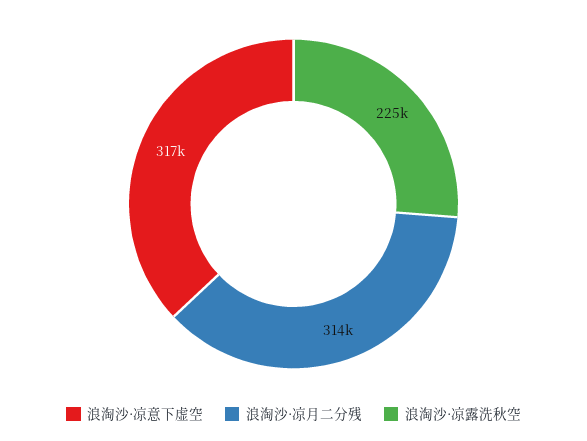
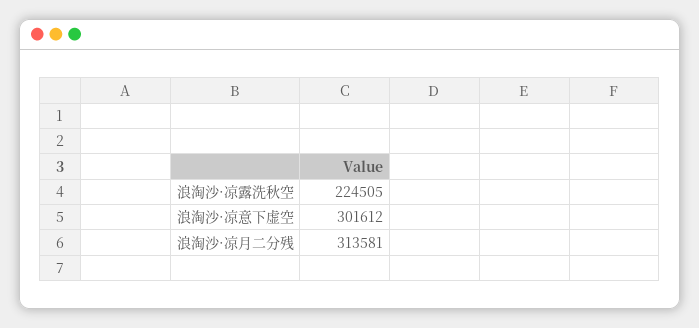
浪淘沙·凉意下虚空: 317000 -> 301612

